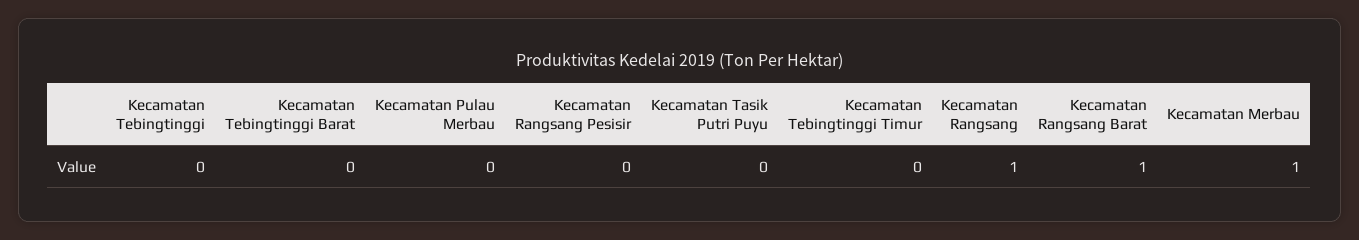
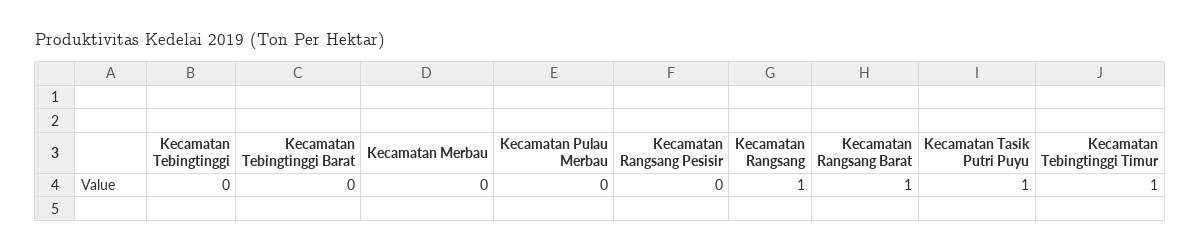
Kecamatan Tasik Putri Puyu: 0 -> 1
Kecamatan Tebingtinggi Timur: 0 -> 1
Kecamatan Merbau: 1 -> 0

